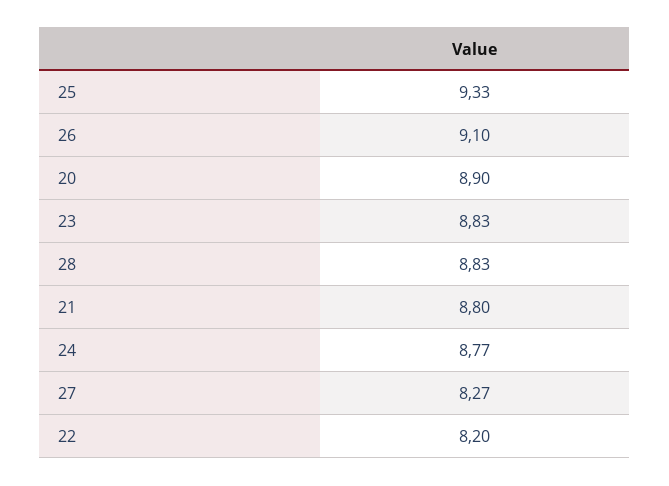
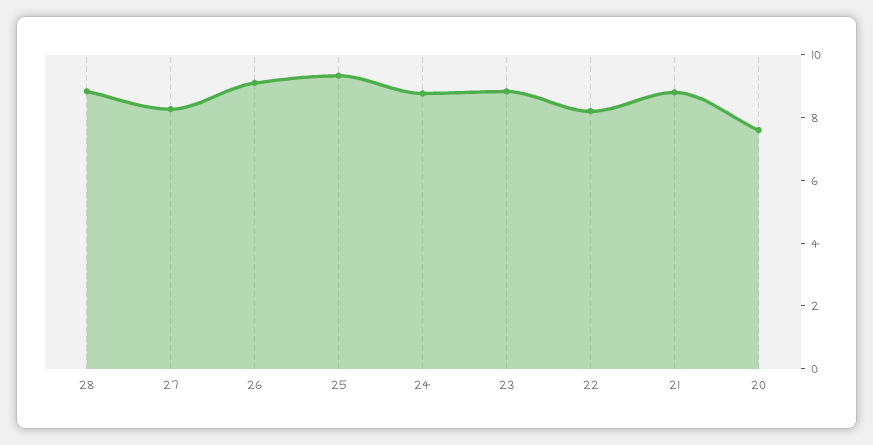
20: 8.9 -> 7.5

